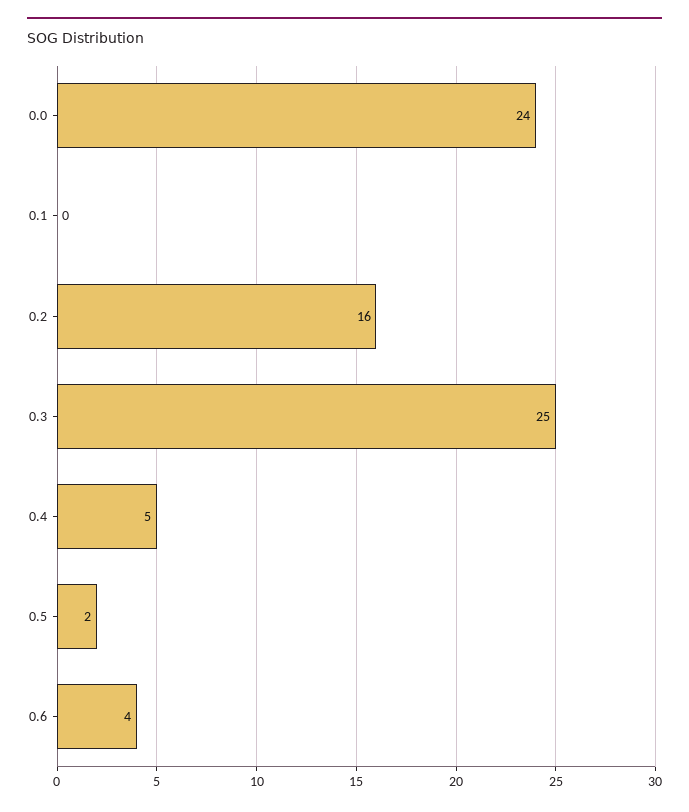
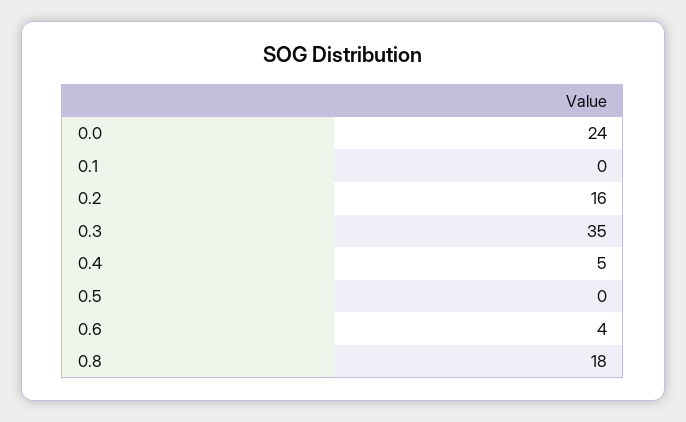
0.3: 25 -> 35
0.5: 2 -> 0
0.8: none -> 18

